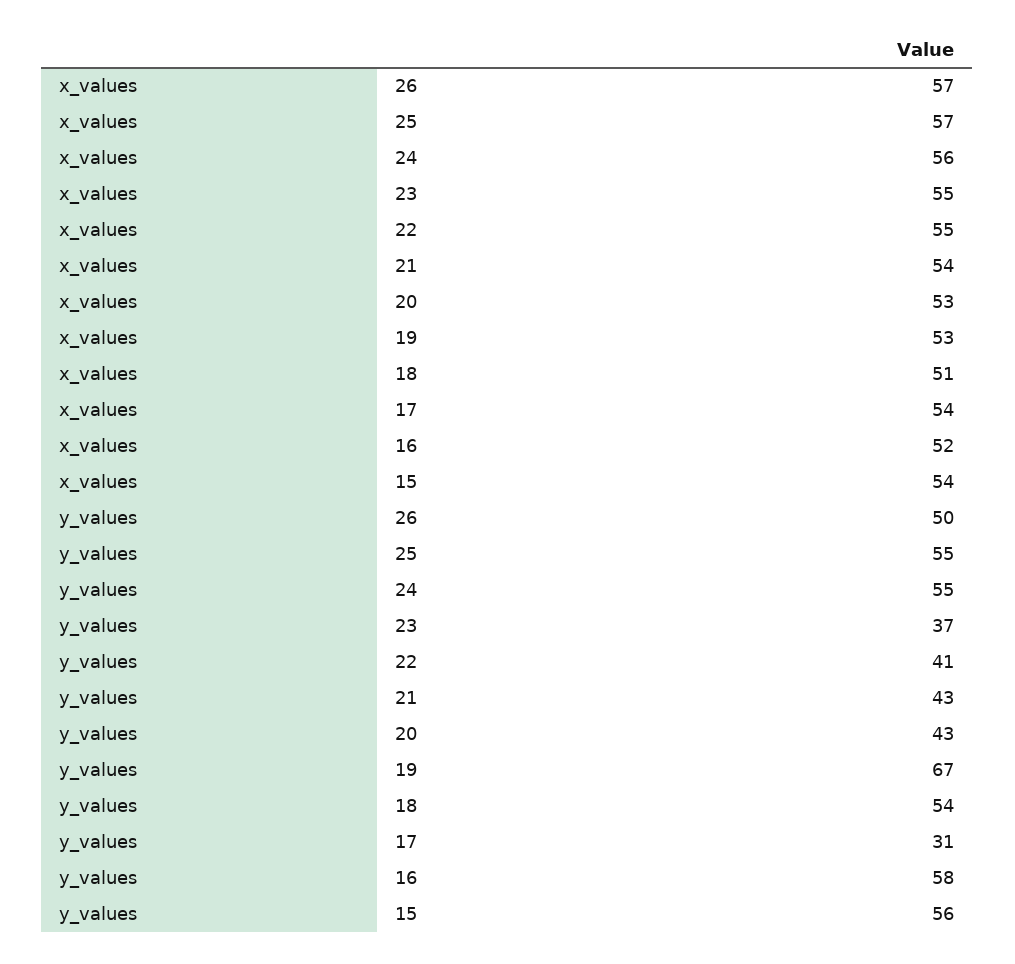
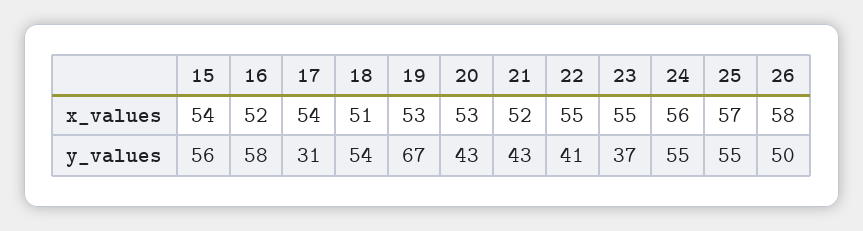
x_values, 26: 57 -> 58
x_values, 21: 54 -> 52

